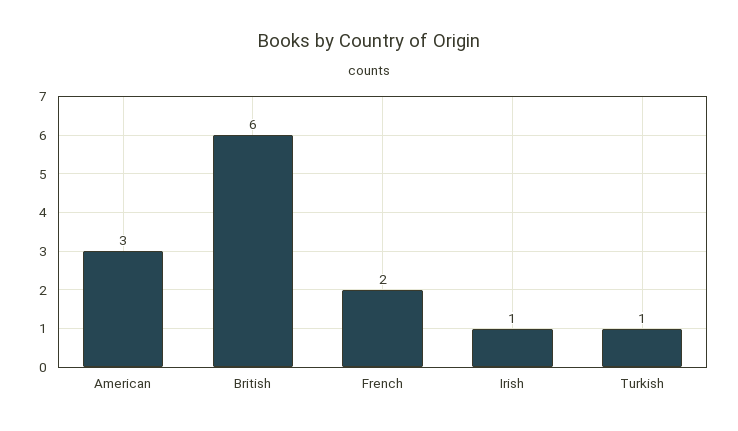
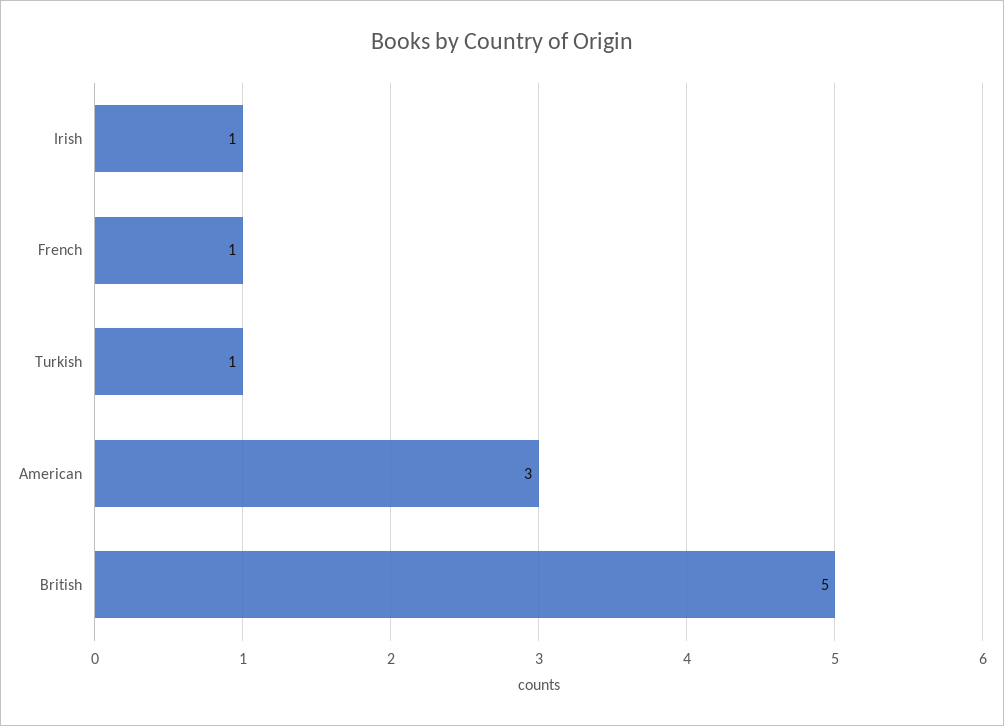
British: 6 -> 5
French: 2 -> 1

